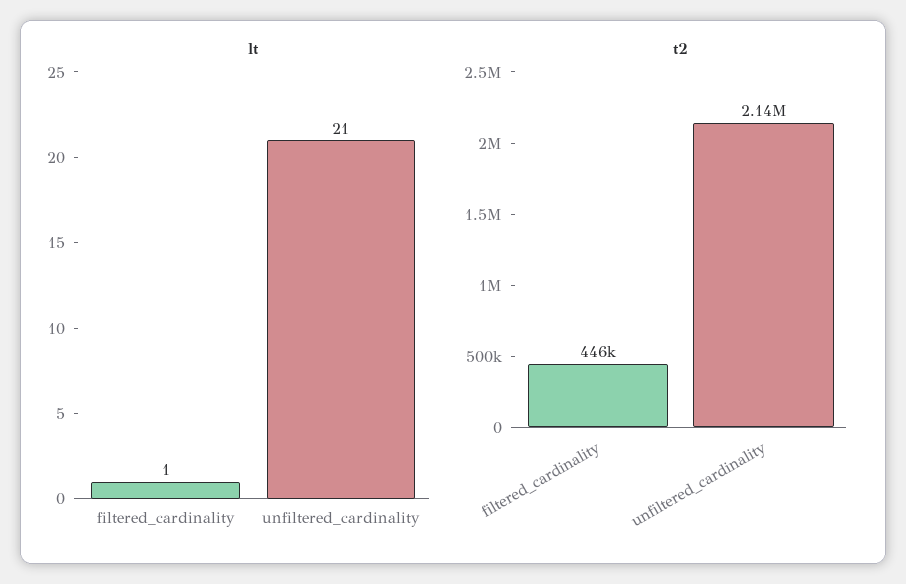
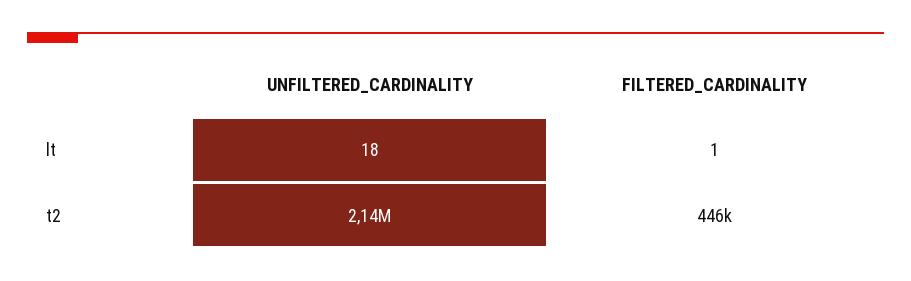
lt, unfiltered_cardinality: 21 -> 18

